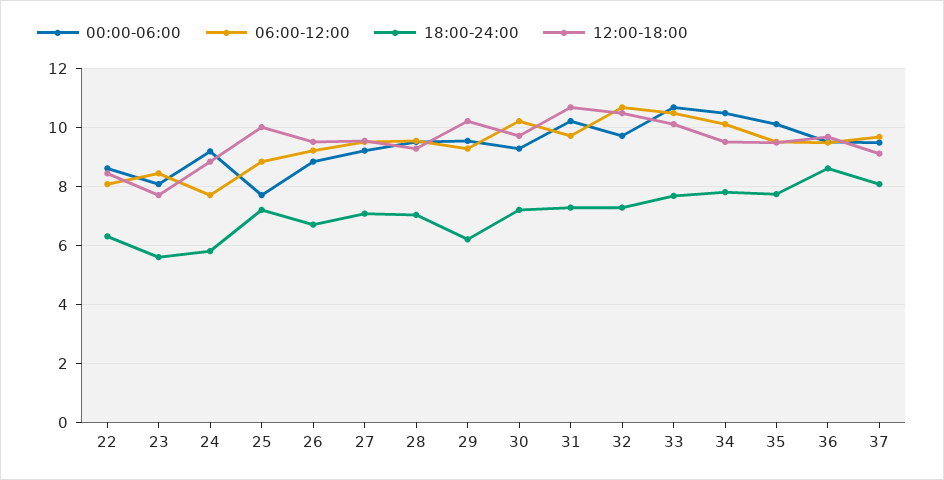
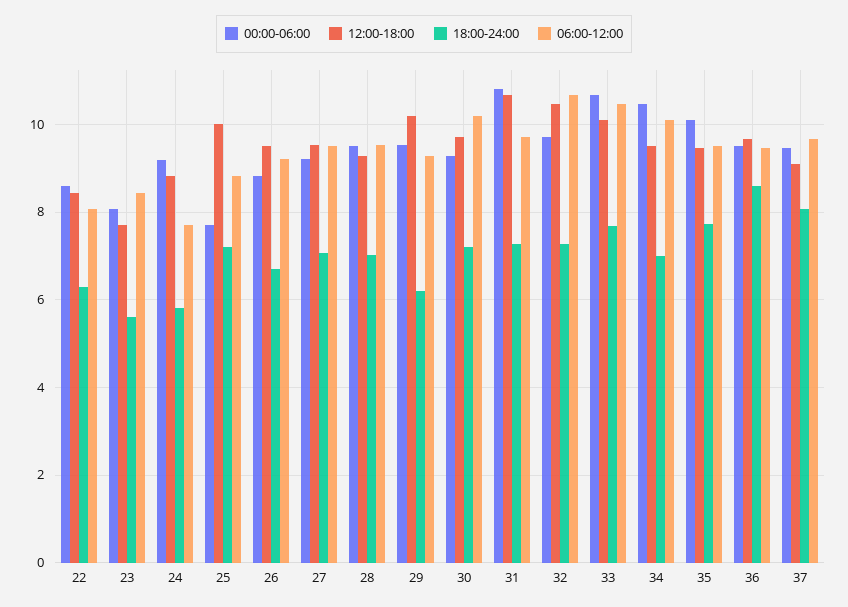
00:00-06:00, 31: 10.25 -> 10.8
18:00-24:00, 34: 7.75 -> 7

